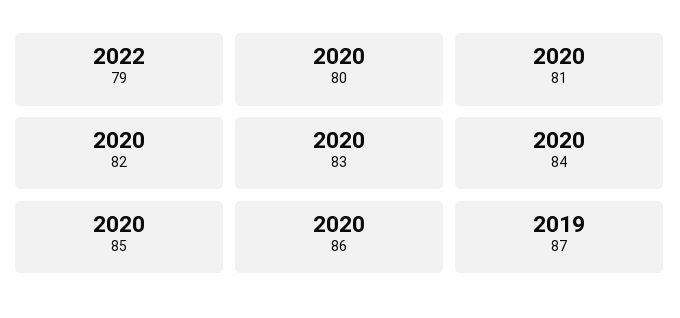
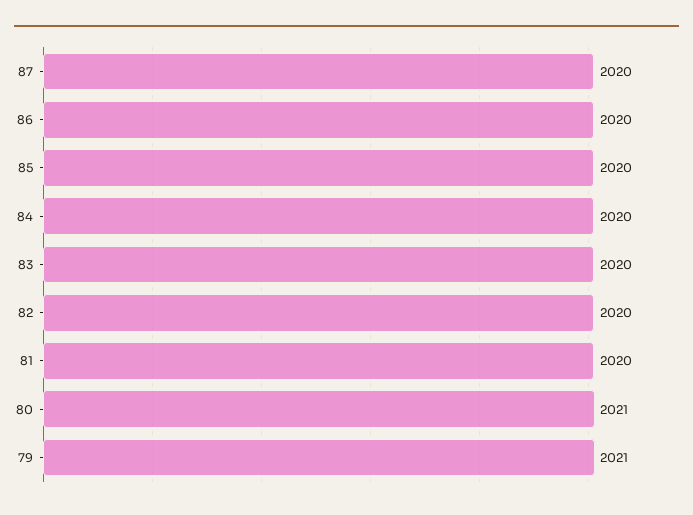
79: 2022 -> 2021
80: 2020 -> 2021
87: 2019 -> 2020

